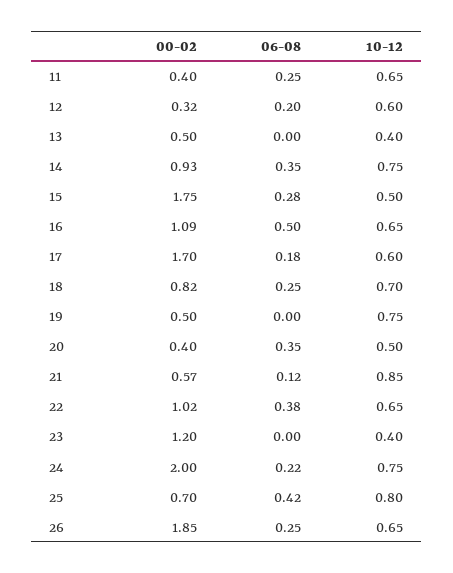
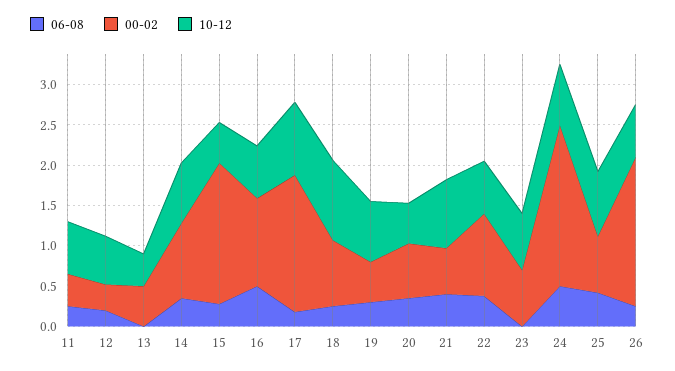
10-12, 17: 0.6 -> 0.9
10-12, 18: 0.7 -> 1
06-08, 19: 0 -> 0.3
00-02, 20: 0.4 -> 0.7
06-08, 21: 0.12 -> 0.4
00-02, 23: 1.2 -> 0.7
10-12, 23: 0.4 -> 0.7
06-08, 24: 0.22 -> 0.5

